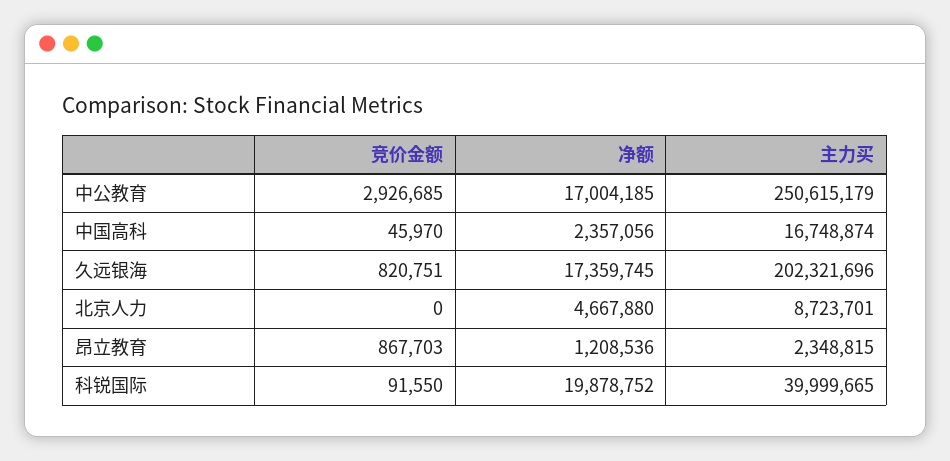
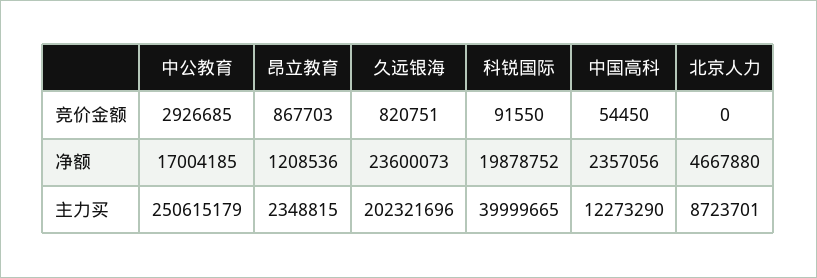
竞价金额, 中国高科: 45970 -> 54450
主力买, 中国高科: 16748874 -> 12273290
净额, 久远银海: 17359745 -> 23600073

